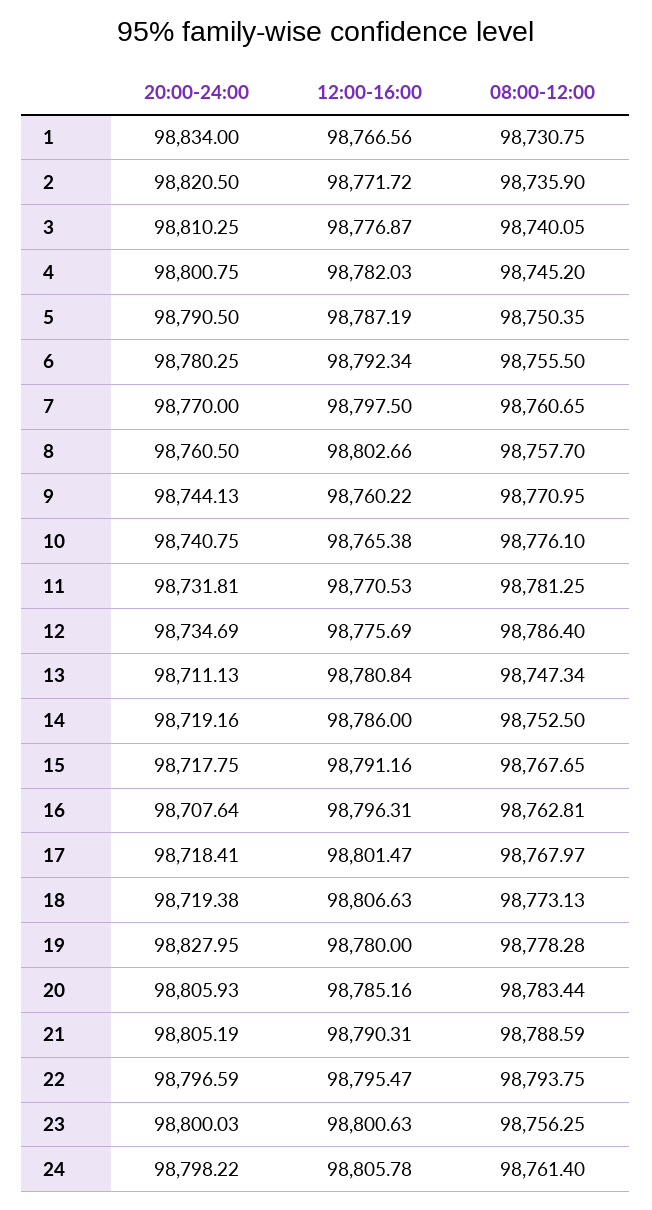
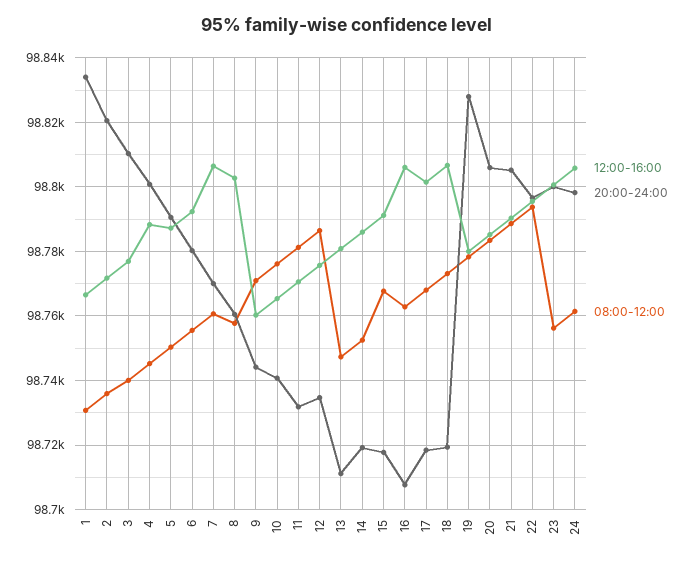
12:00-16:00, 4: 98782.03 -> 98788
12:00-16:00, 7: 98797.5 -> 98806
12:00-16:00, 16: 98796.31 -> 98806

